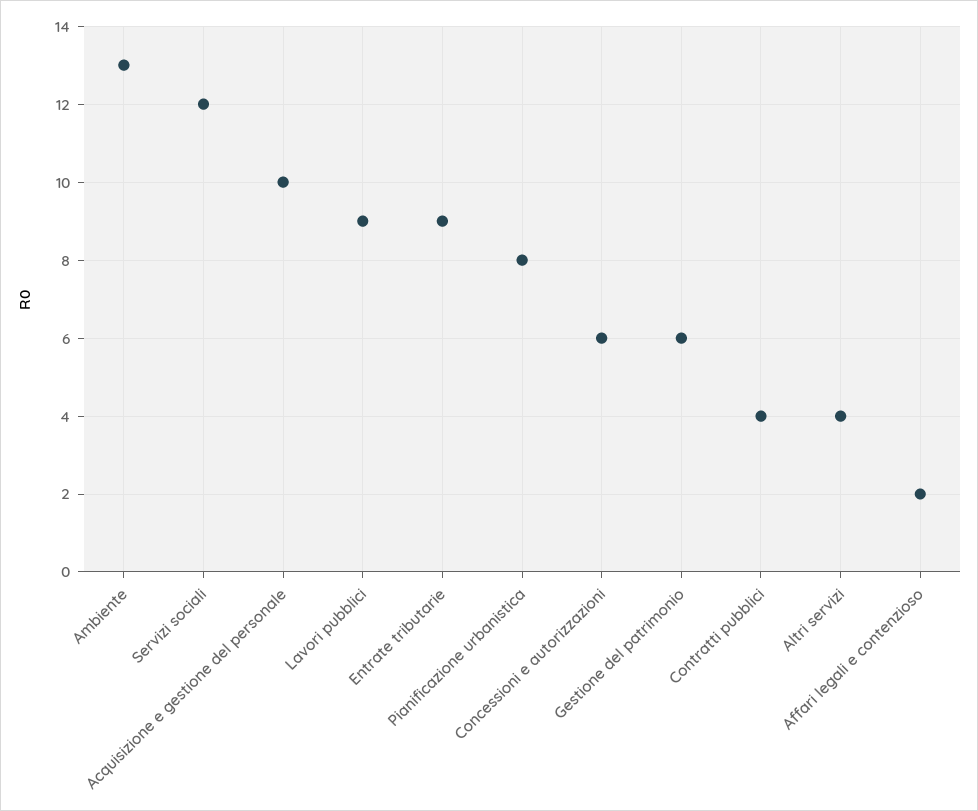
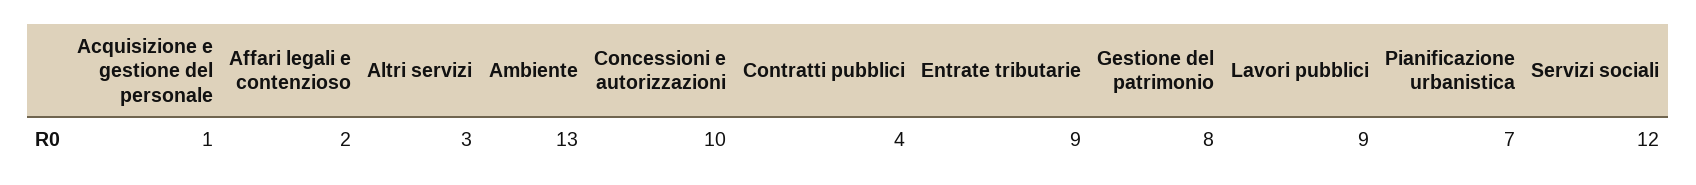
Acquisizione e gestione del personale: 10 -> 1
Pianificazione urbanistica: 8 -> 7
Concessioni e autorizzazioni: 6 -> 10
Gestione del patrimonio: 6 -> 8
Altri servizi: 4 -> 3

